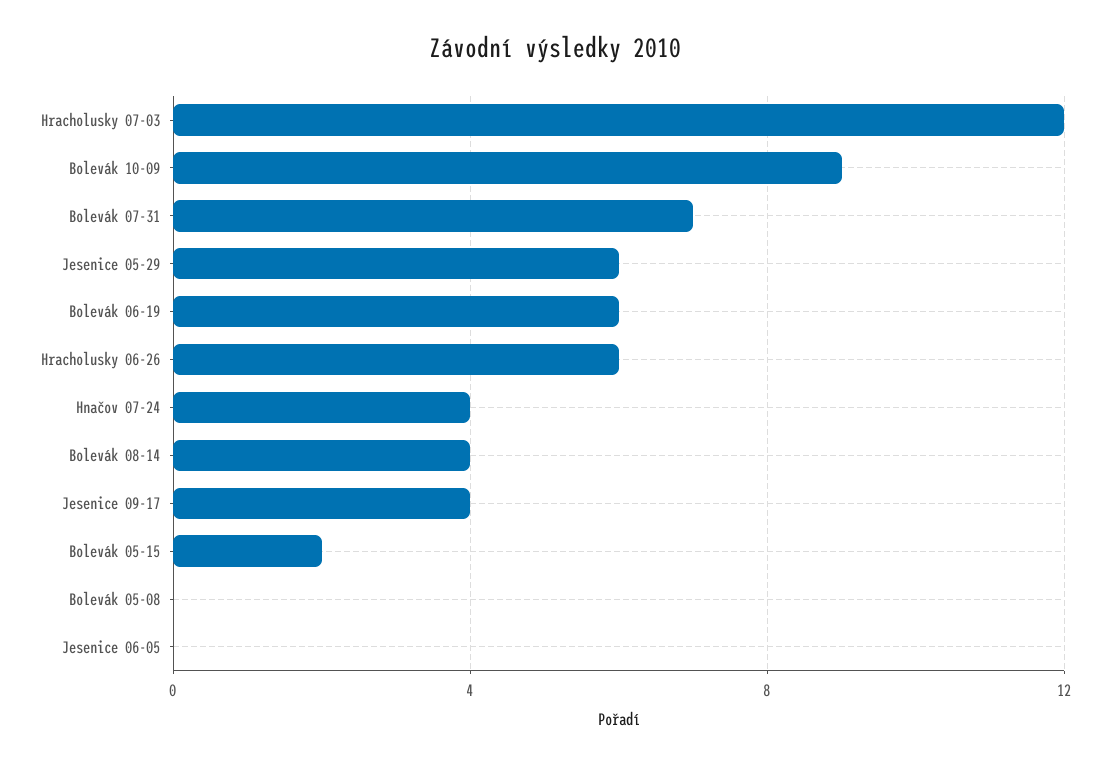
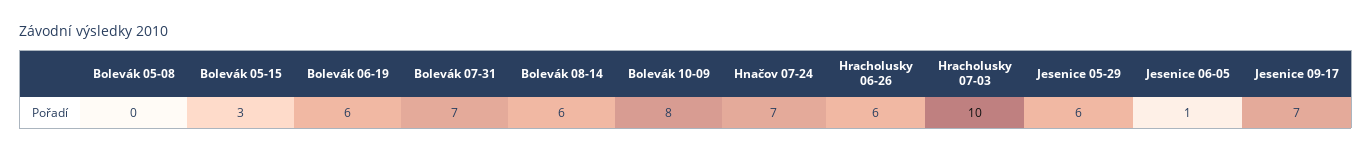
Hracholusky 07-03: 12 -> 10
Bolevák 10-09: 9 -> 8
Hnačov 07-24: 4 -> 7
Bolevák 08-14: 4 -> 6
Jesenice 09-17: 4 -> 7
Bolevák 05-15: 2 -> 3
Jesenice 06-05: 0 -> 1

